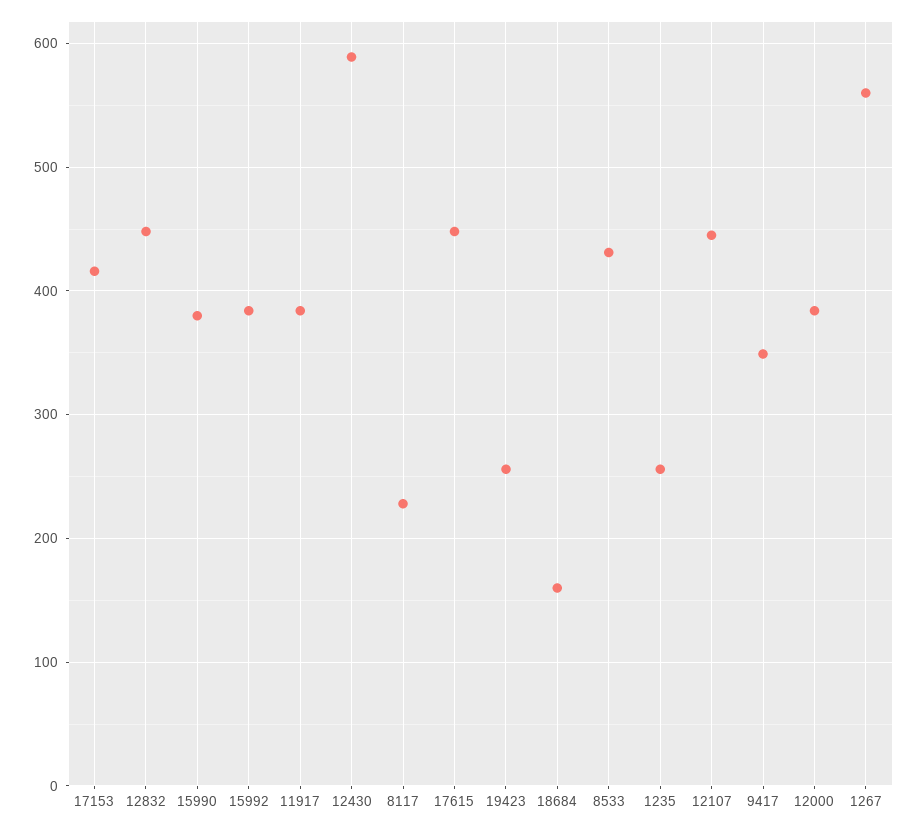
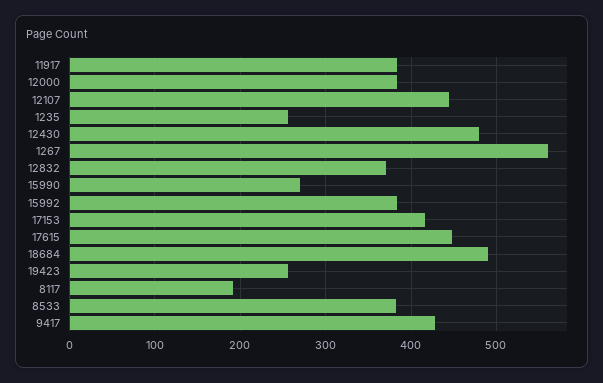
12832: 450 -> 370
15990: 380 -> 270
12430: 590 -> 480
8117: 230 -> 190
18684: 160 -> 490
8533: 430 -> 380
9417: 350 -> 430

